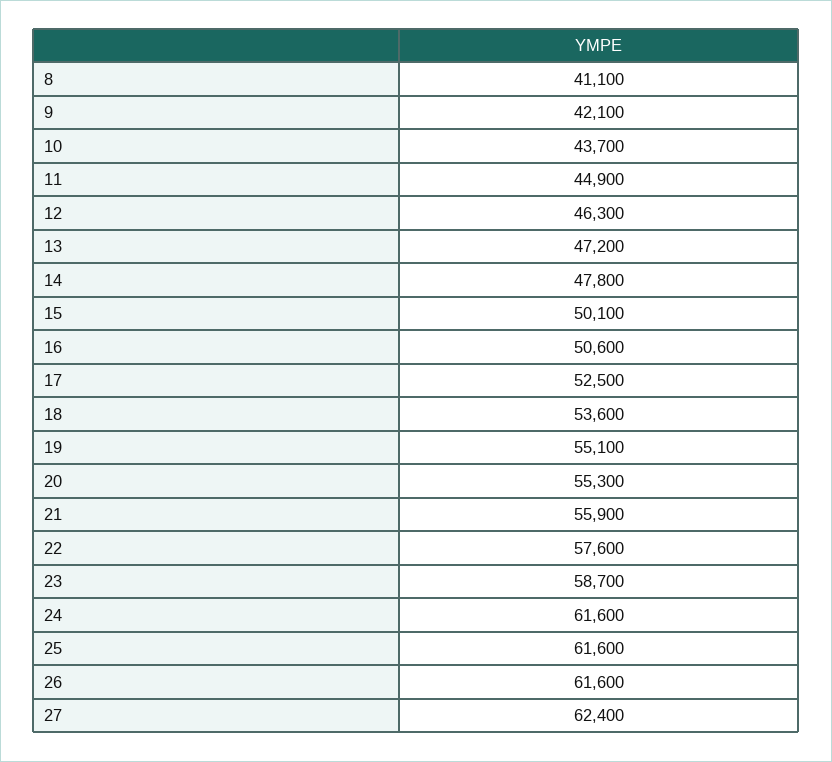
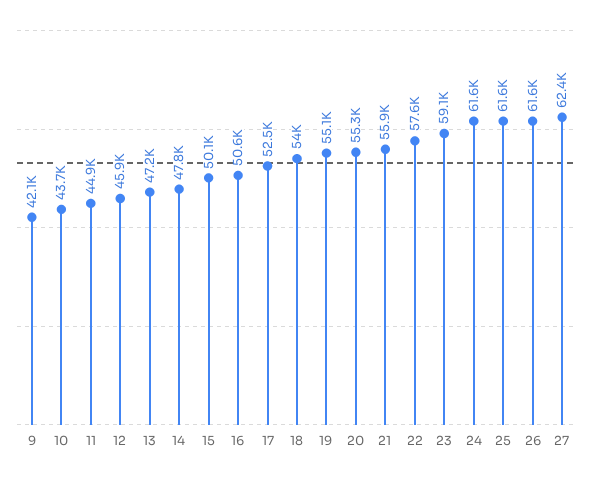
8: 41100 -> none
12: 46300 -> 45900
18: 53600 -> 54000
23: 58700 -> 59100

